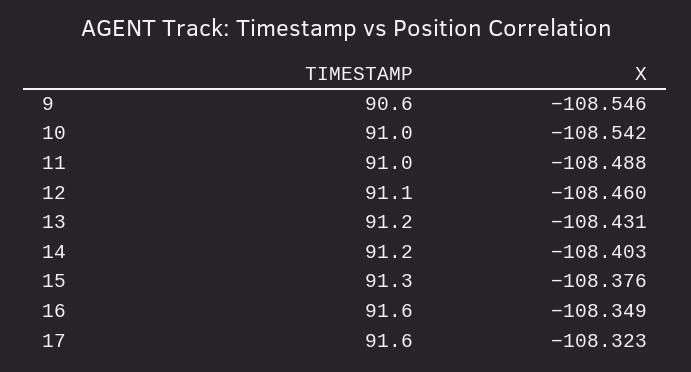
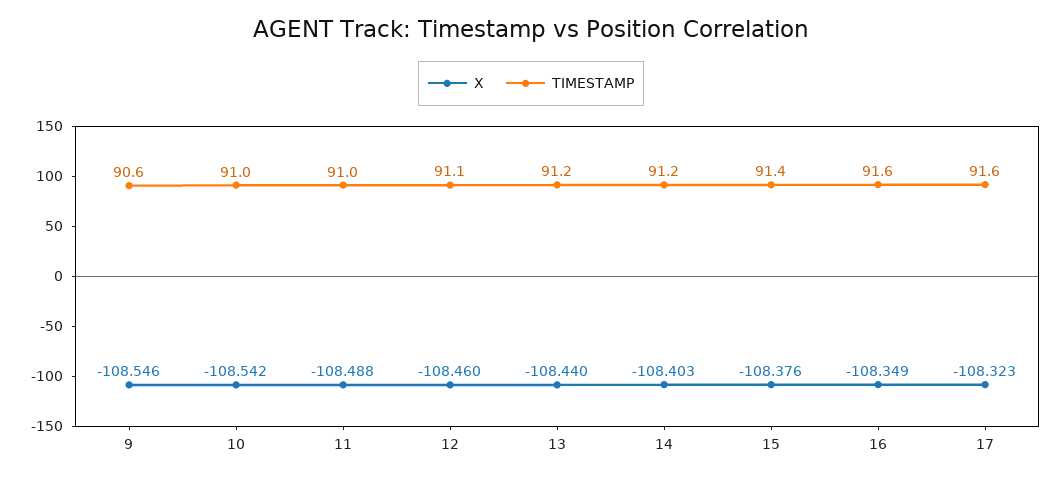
X, 13: -108.431 -> -108.44
TIMESTAMP, 15: 91.3 -> 91.4

